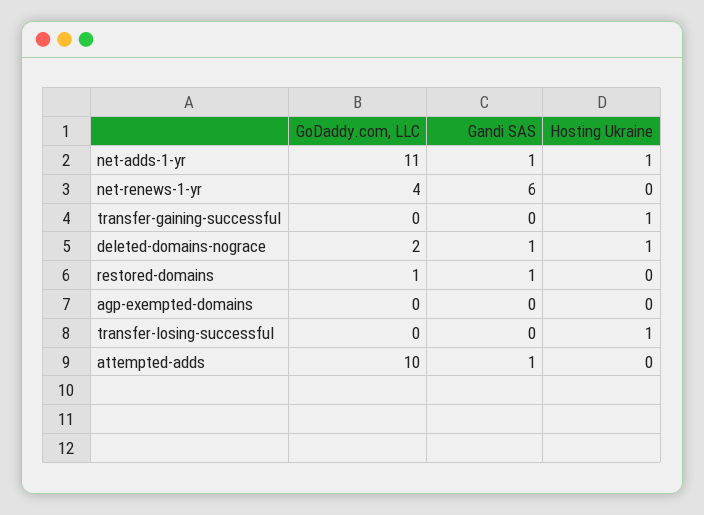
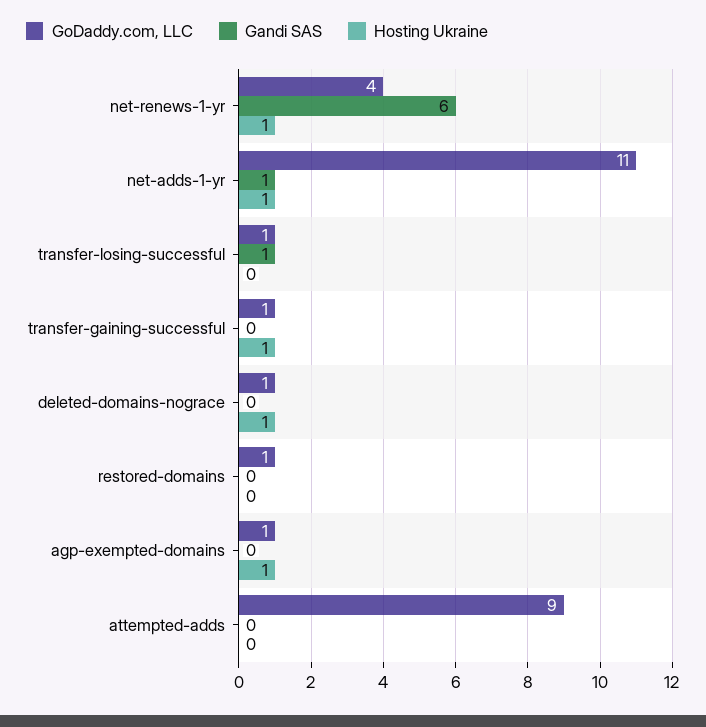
Hosting Ukraine, net-renews-1-yr: 0 -> 1
GoDaddy.com, LLC, transfer-gaining-successful: 0 -> 1
GoDaddy.com, LLC, deleted-domains-nograce: 2 -> 1
Gandi SAS, deleted-domains-nograce: 1 -> 0
Gandi SAS, restored-domains: 1 -> 0
GoDaddy.com, LLC, agp-exempted-domains: 0 -> 1
Hosting Ukraine, agp-exempted-domains: 0 -> 1
GoDaddy.com, LLC, transfer-losing-successful: 0 -> 1
Gandi SAS, transfer-losing-successful: 0 -> 1
Hosting Ukraine, transfer-losing-successful: 1 -> 0
GoDaddy.com, LLC, attempted-adds: 10 -> 9
Gandi SAS, attempted-adds: 1 -> 0

